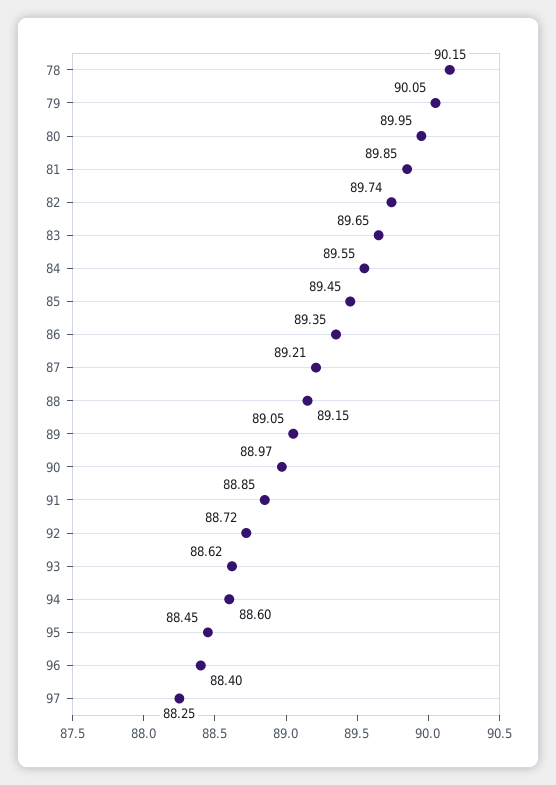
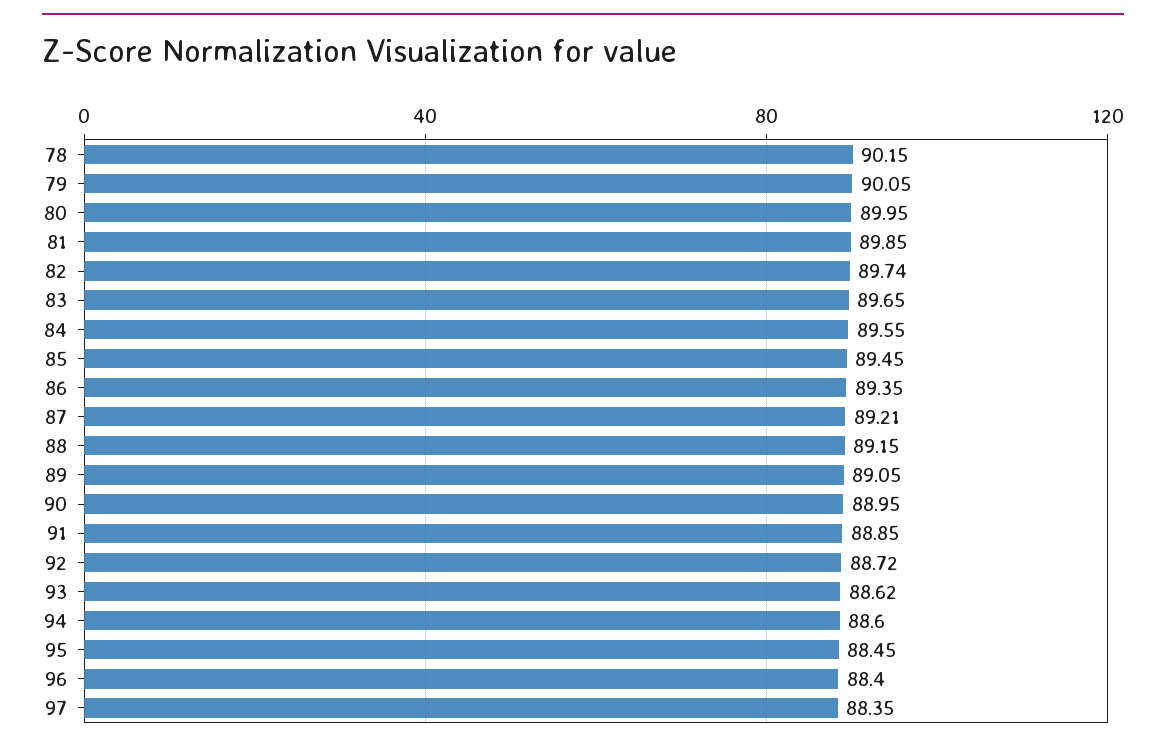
90: 88.97 -> 88.95
97: 88.25 -> 88.35

